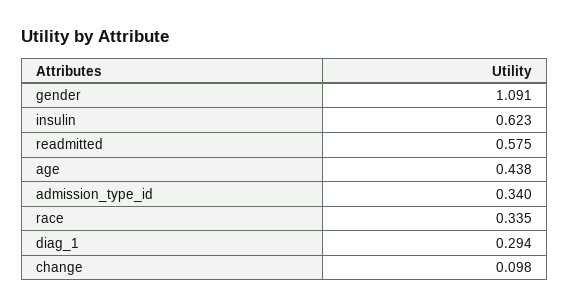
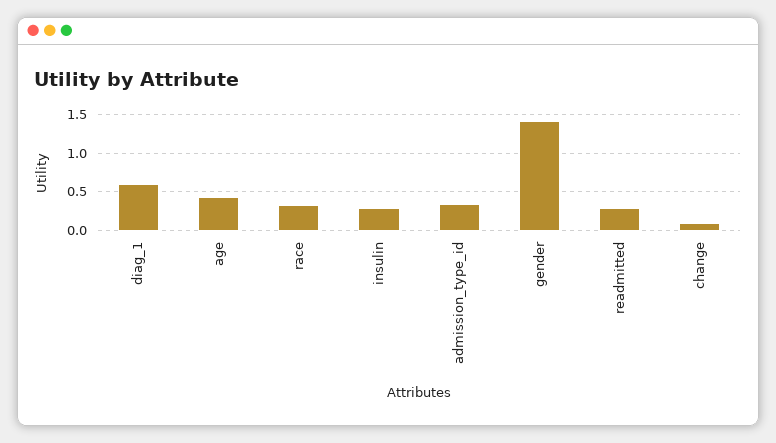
gender: 1.091 -> 1.4
insulin: 0.623 -> 0.3
readmitted: 0.575 -> 0.3
diag_1: 0.294 -> 0.6

